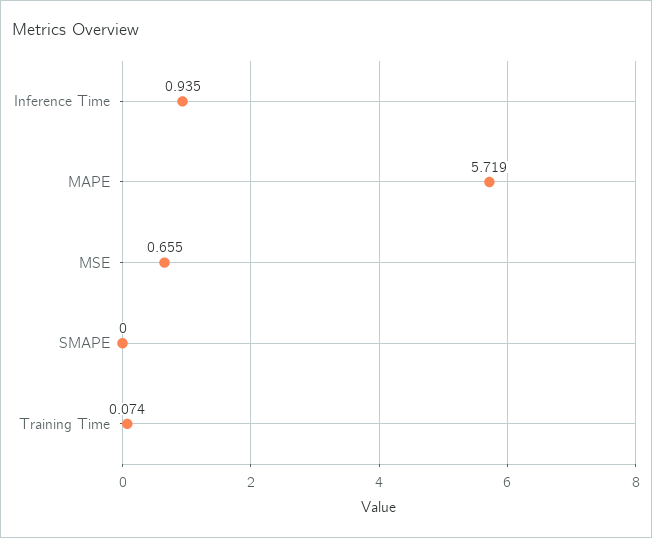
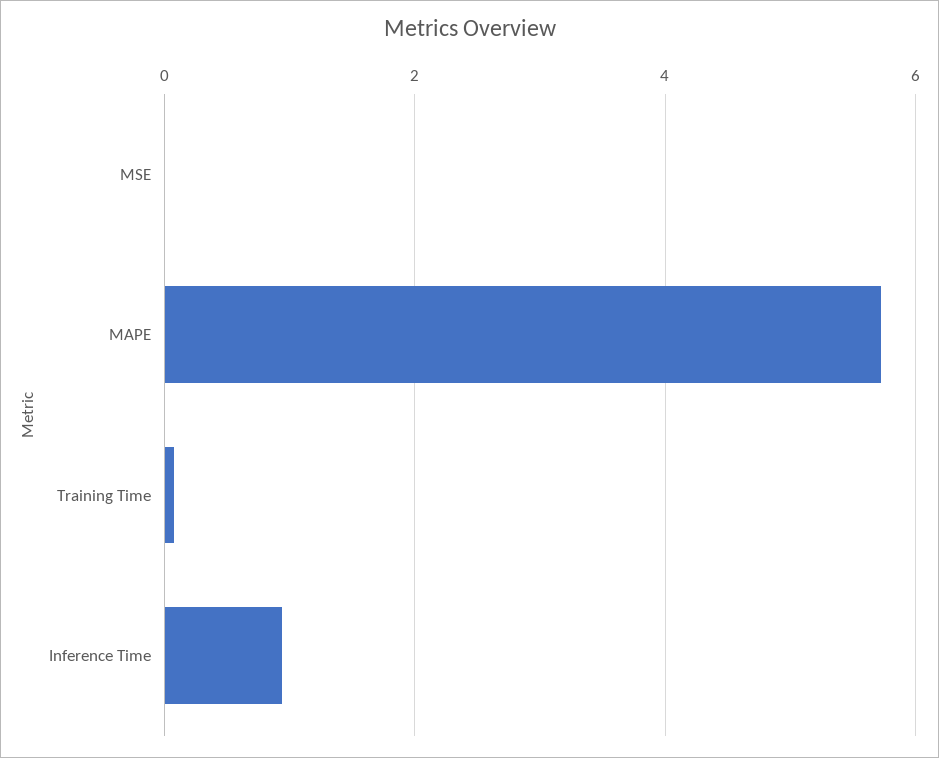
MSE: 0.655 -> 0
SMAPE: 0 -> none

